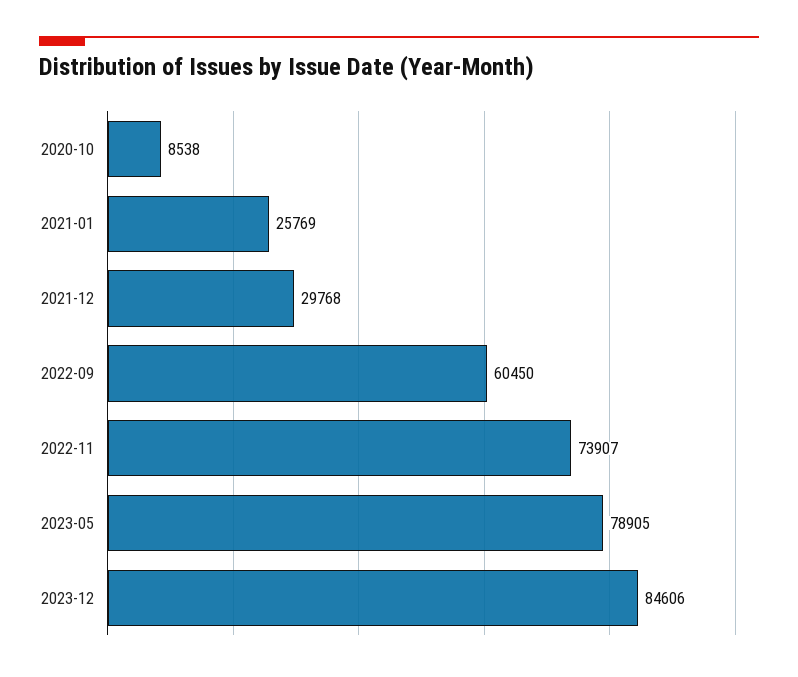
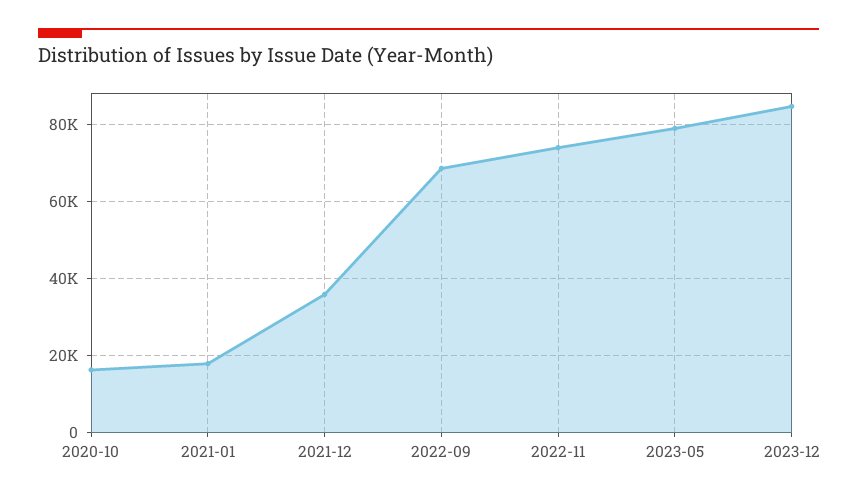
2020-10: 8538 -> 16000
2021-01: 25769 -> 18000
2021-12: 29768 -> 36000
2022-09: 60450 -> 68000

